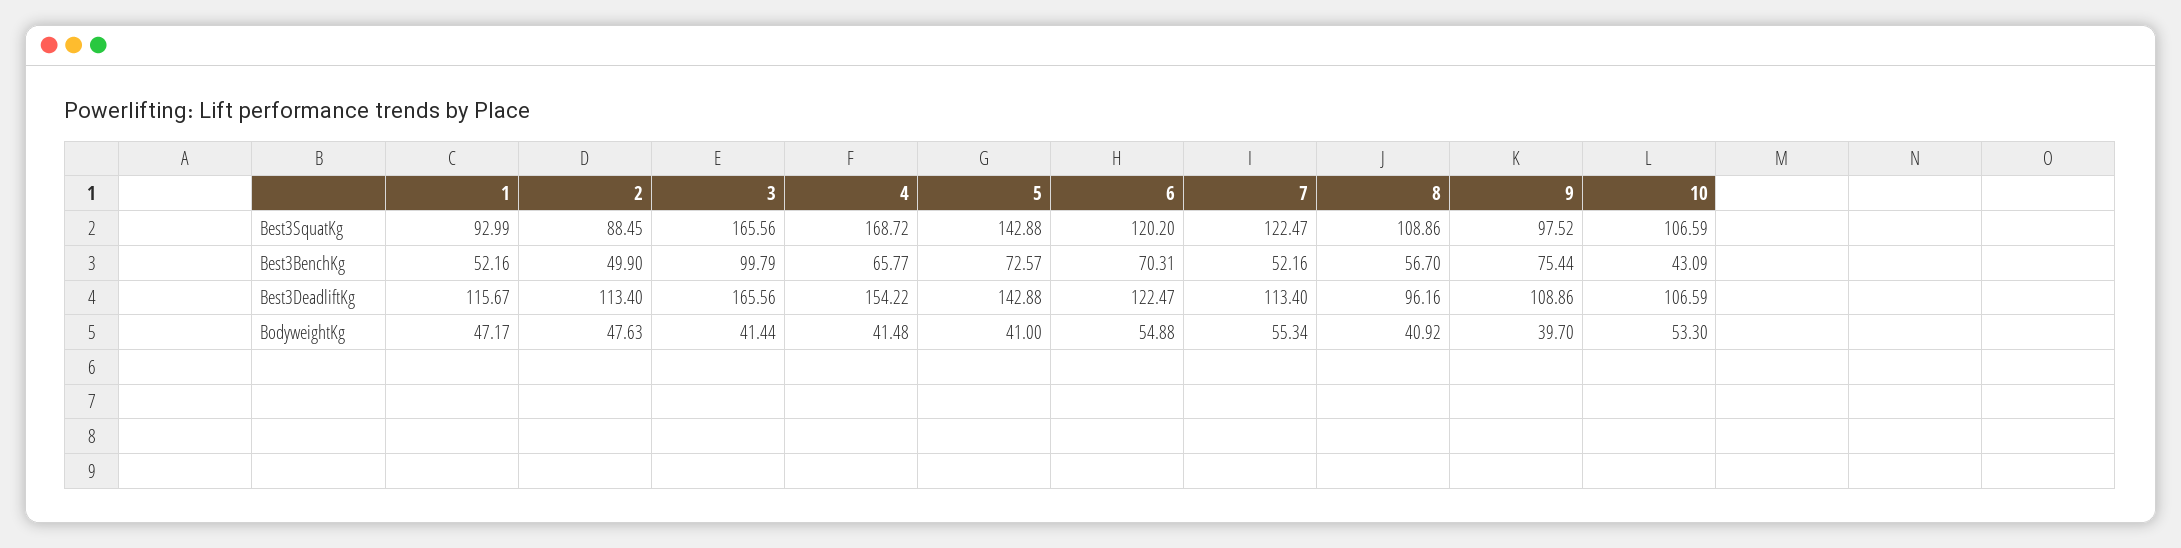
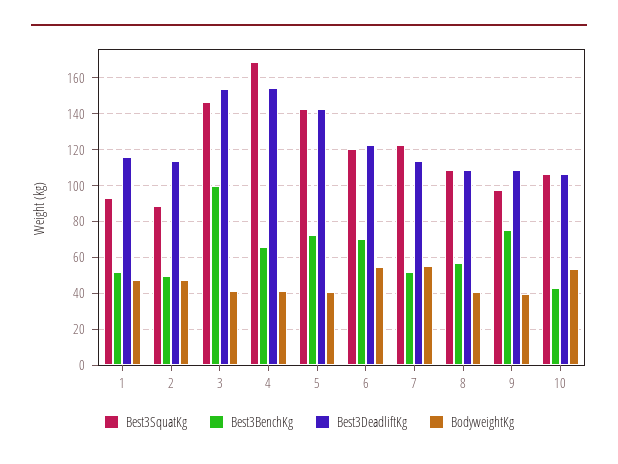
Best3SquatKg, 3: 165.56 -> 145
Best3DeadliftKg, 3: 165.56 -> 155
Best3DeadliftKg, 8: 96.16 -> 110

